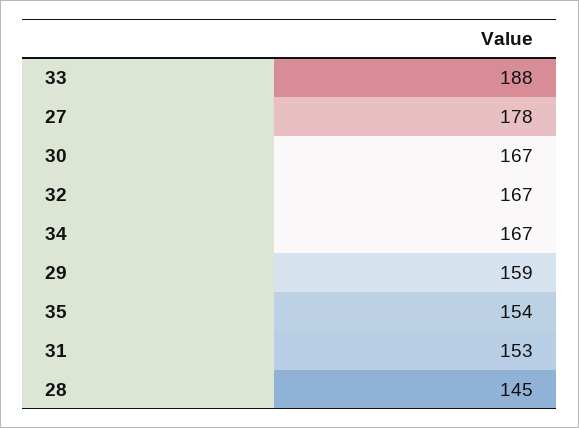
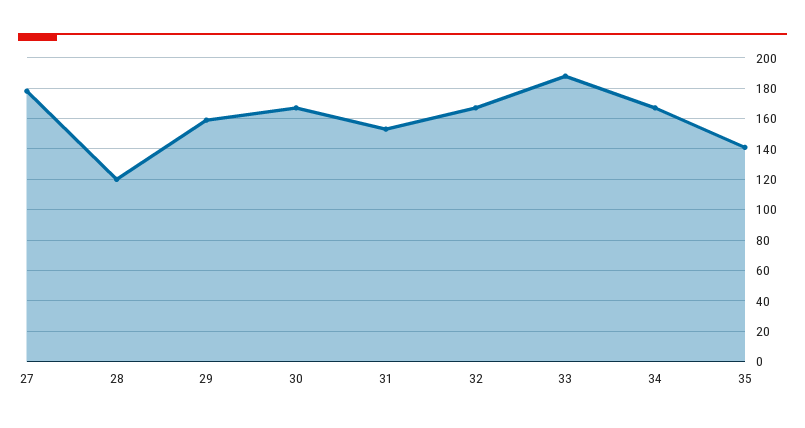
35: 154 -> 140
28: 145 -> 120

